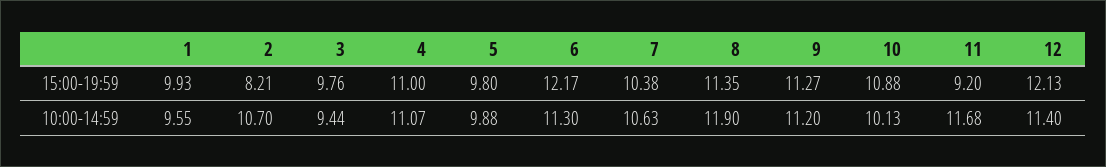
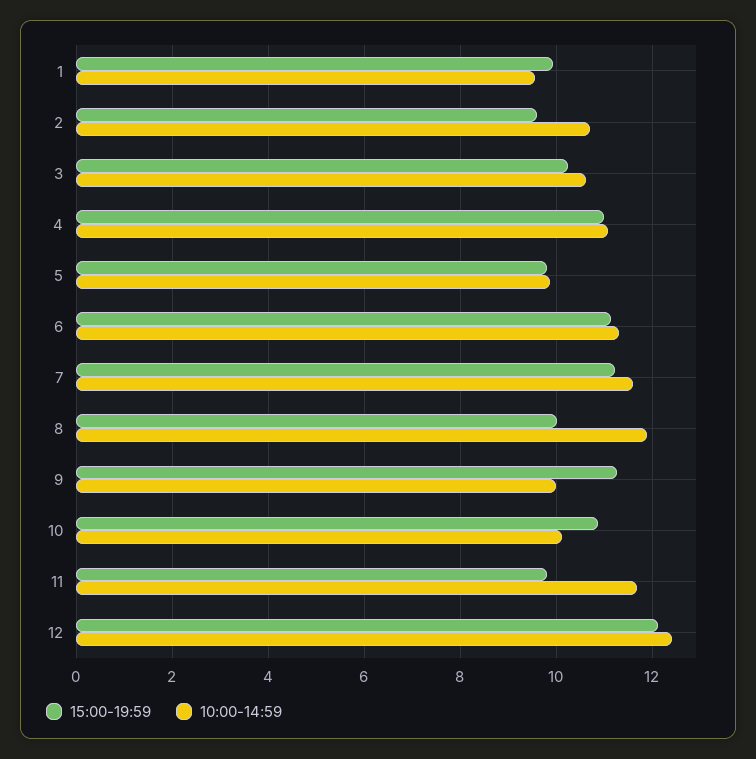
15:00-19:59, 2: 8.21 -> 9.6
15:00-19:59, 3: 9.76 -> 10.2
15:00-19:59, 6: 12.17 -> 11.2
15:00-19:59, 7: 10.38 -> 11.2
15:00-19:59, 8: 11.35 -> 10
15:00-19:59, 11: 9.2 -> 9.8
10:00-14:59, 3: 9.44 -> 10.6
10:00-14:59, 7: 10.63 -> 11.6
10:00-14:59, 9: 11.2 -> 10
10:00-14:59, 12: 11.4 -> 12.4

